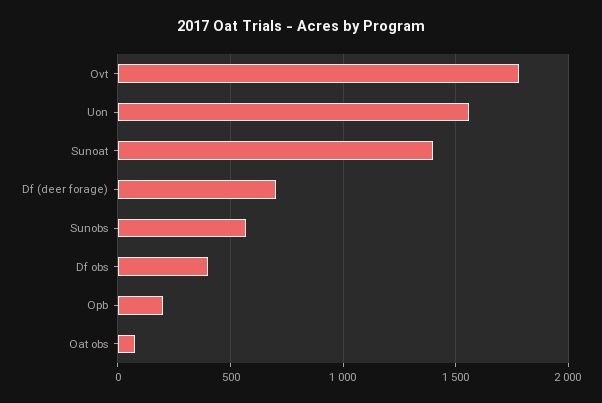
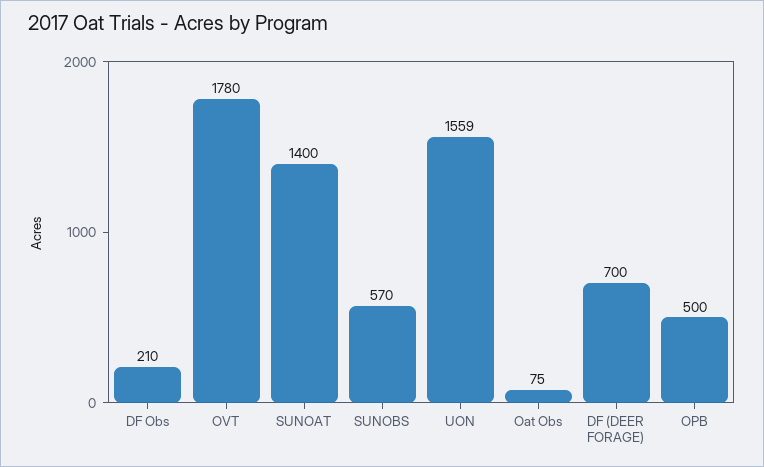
Df obs: 400 -> 210
Opb: 200 -> 500

